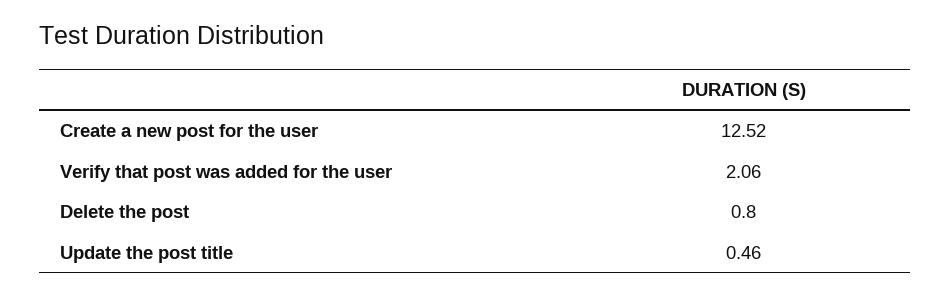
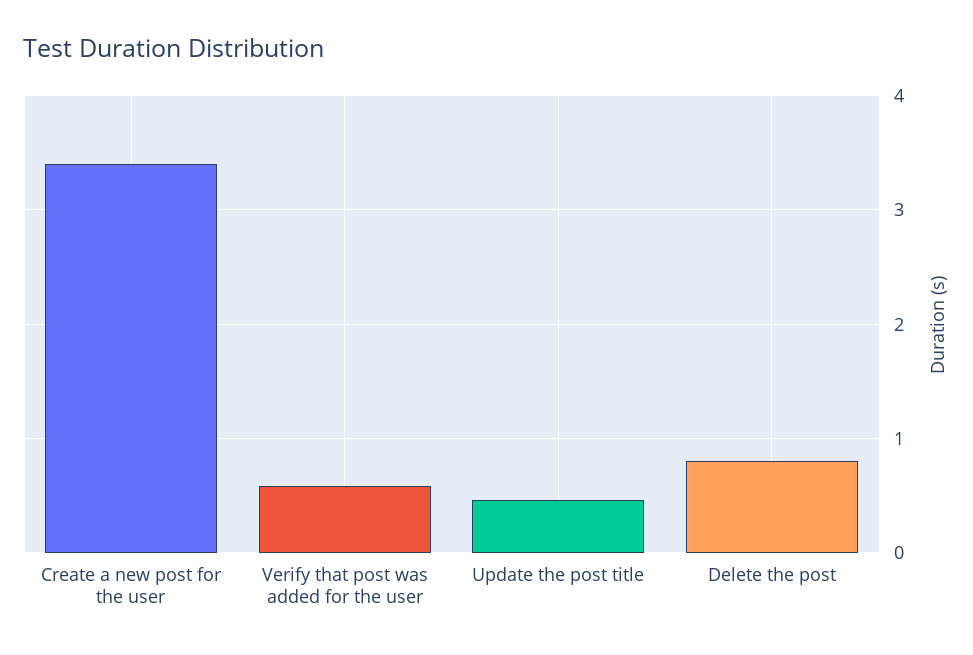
Create a new post for the user: 12.52 -> 3.4
Verify that post was added for the user: 2.06 -> 0.6

